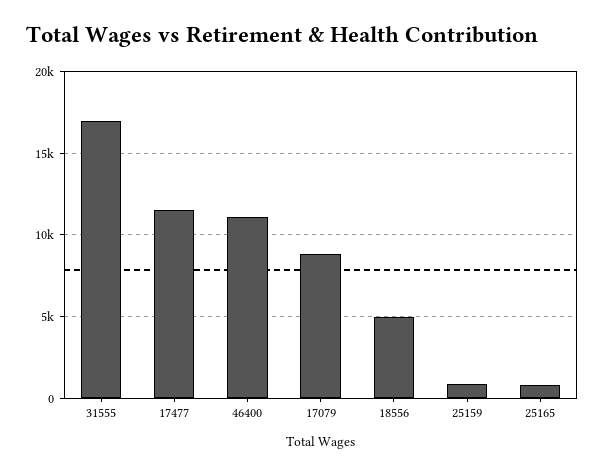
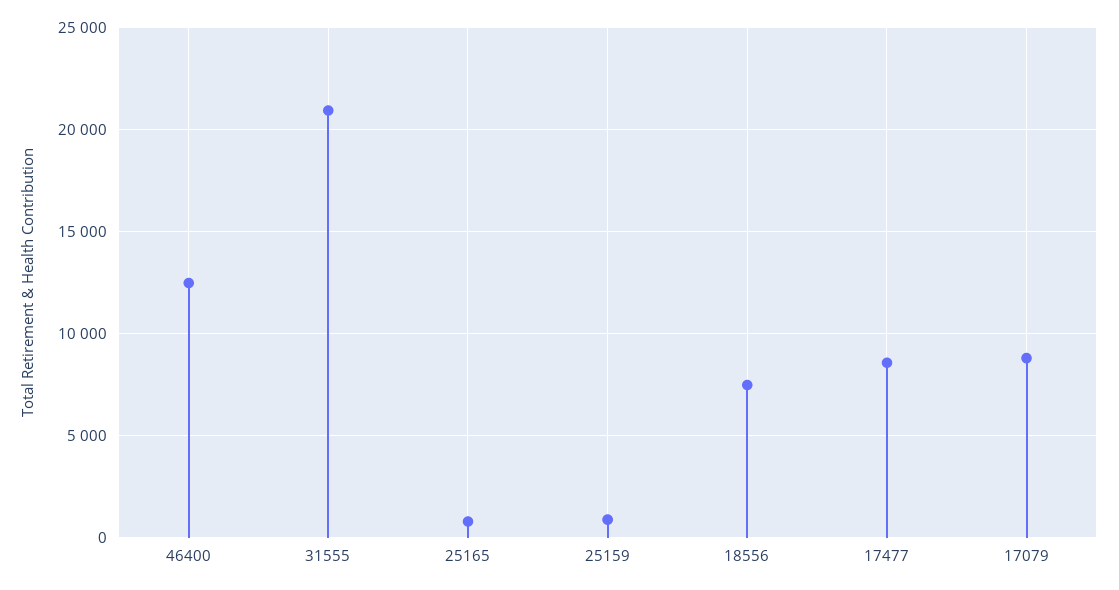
31555: 17000 -> 21000
17477: 11500 -> 8500
46400: 11000 -> 12500
18556: 5000 -> 7500

